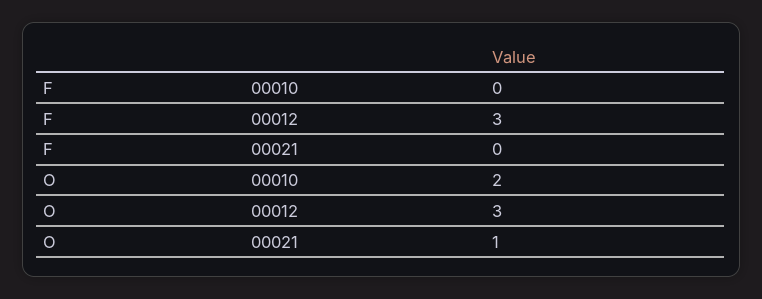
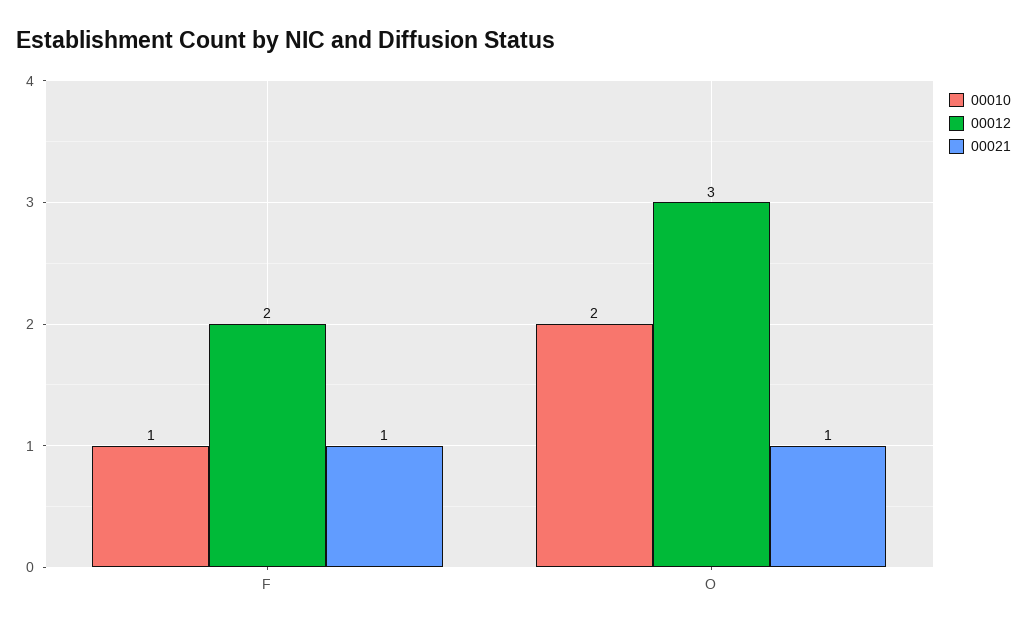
00010, F: 0 -> 1
00012, F: 3 -> 2
00021, F: 0 -> 1

